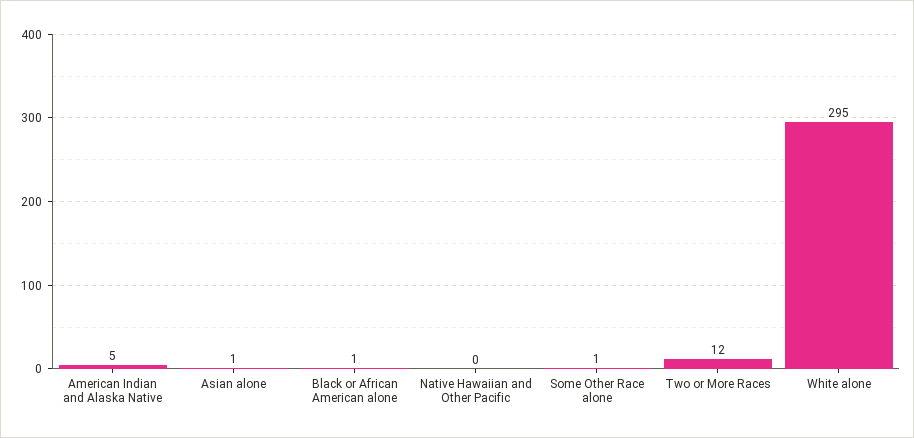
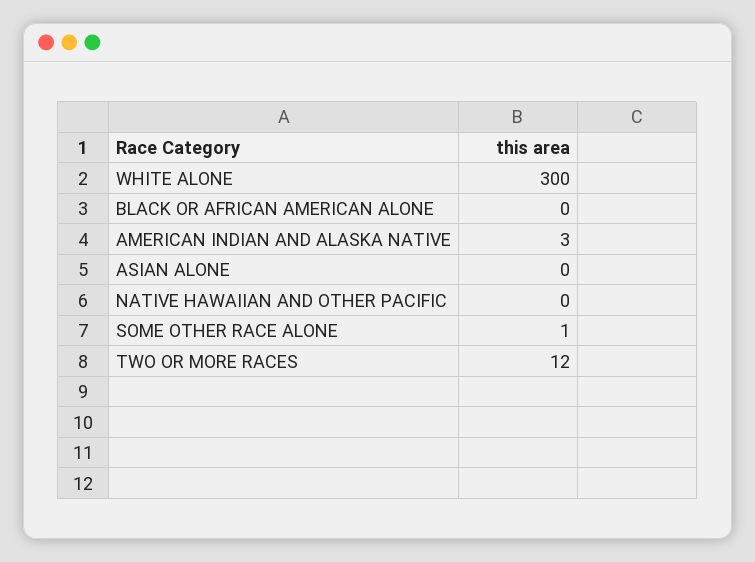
American Indian and Alaska Native: 5 -> 3
Asian alone: 1 -> 0
Black or African American alone: 1 -> 0
White alone: 295 -> 300

